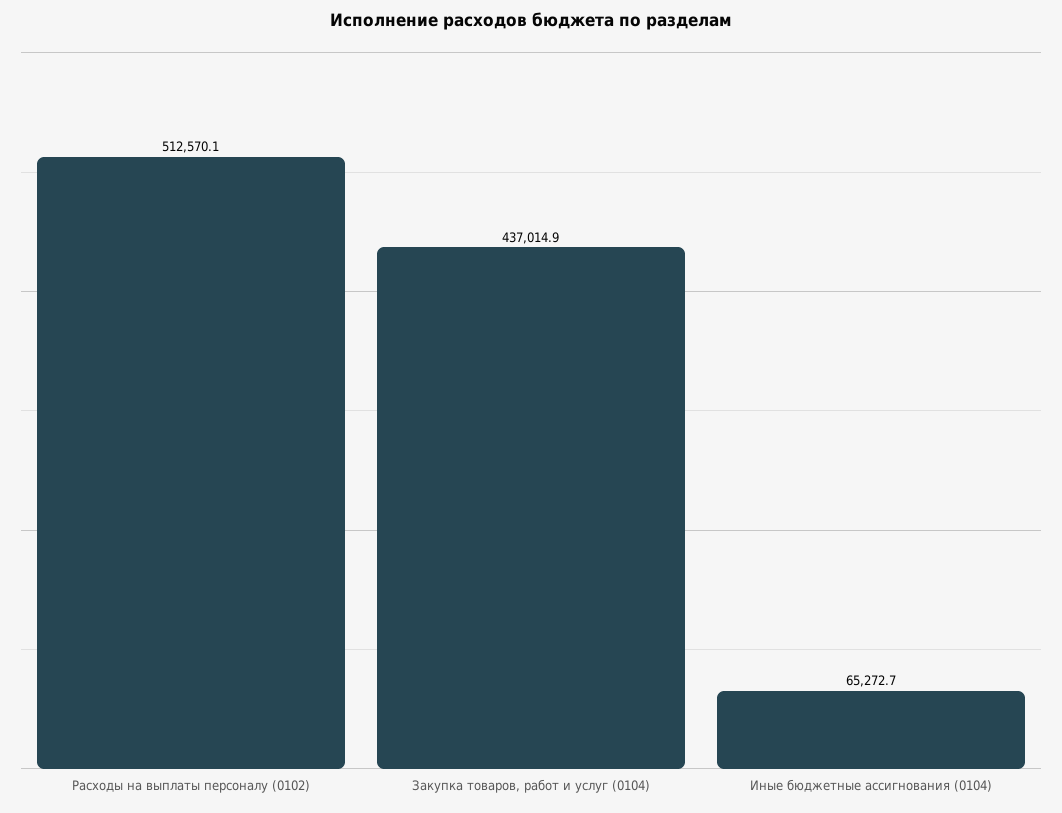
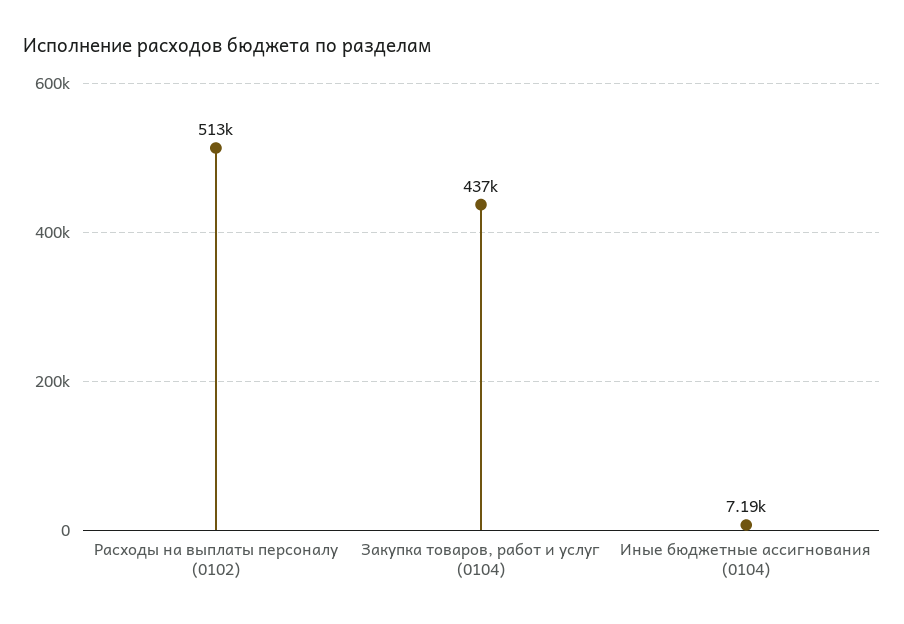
Иные бюджетные ассигнования (0104): 65272.7 -> 7190

